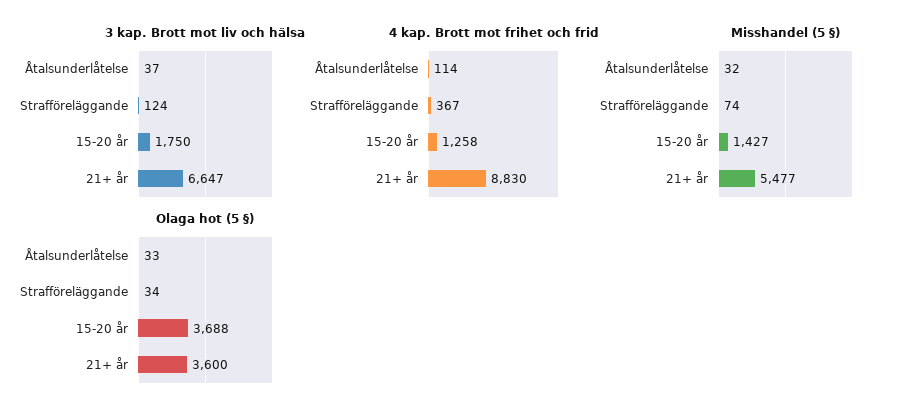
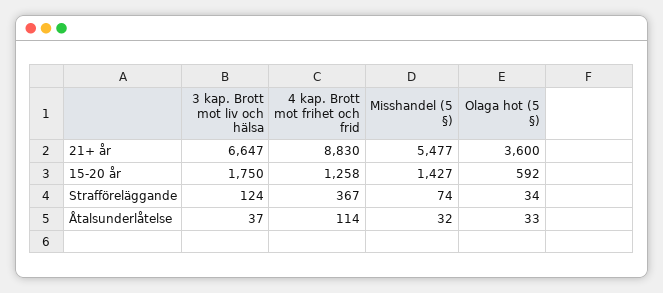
Olaga hot (5 §), 15-20 år: 3688 -> 592

